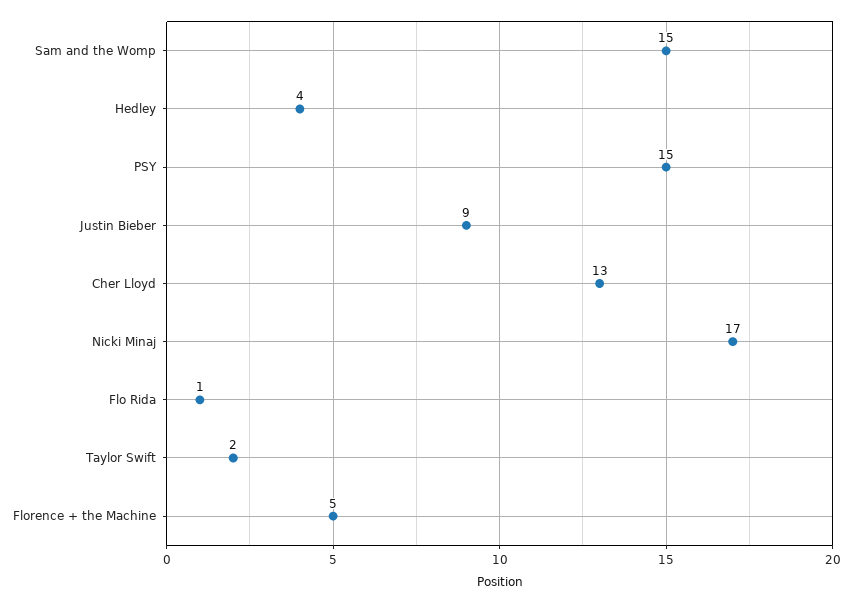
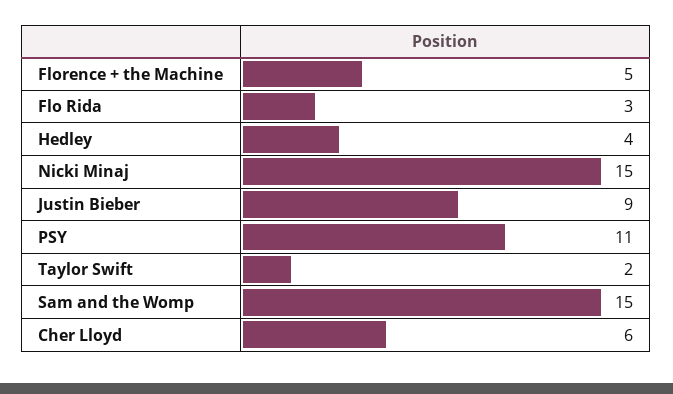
PSY: 15 -> 11
Cher Lloyd: 13 -> 6
Nicki Minaj: 17 -> 15
Flo Rida: 1 -> 3

